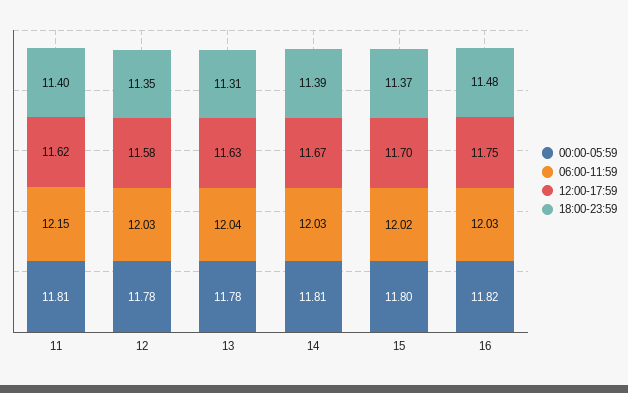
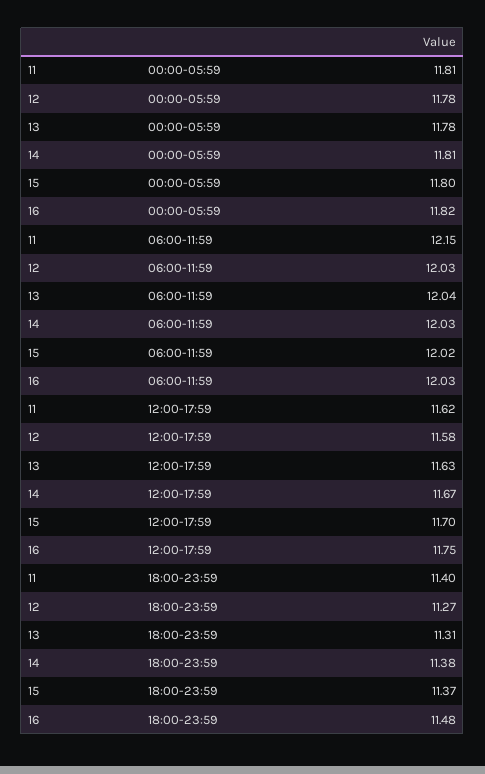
18:00-23:59, 12: 11.35 -> 11.27
18:00-23:59, 14: 11.39 -> 11.38

